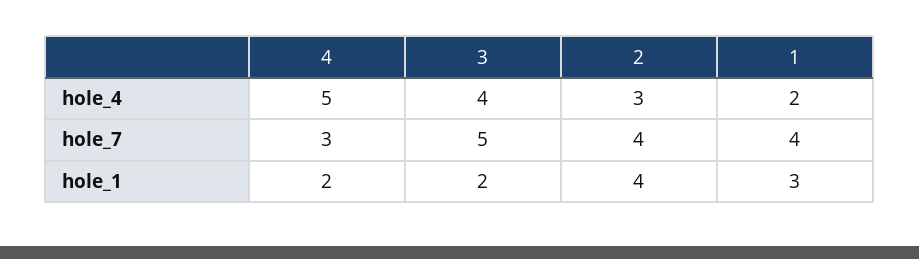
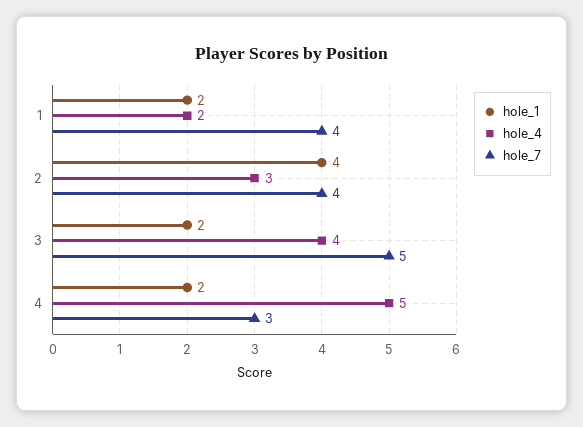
hole_1, 1: 3 -> 2

